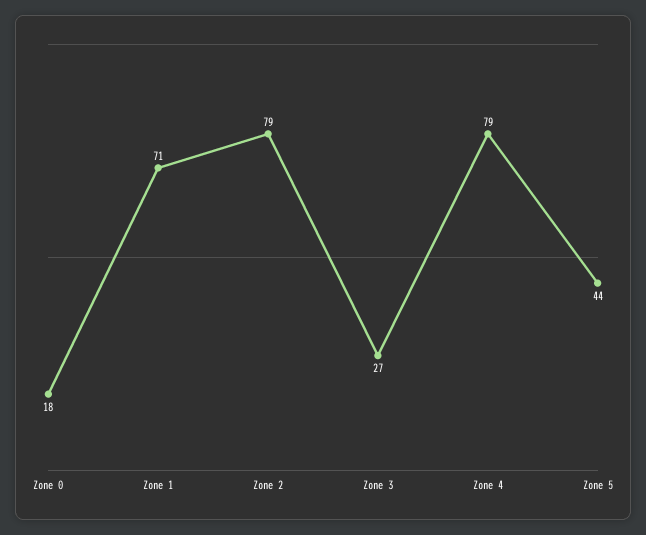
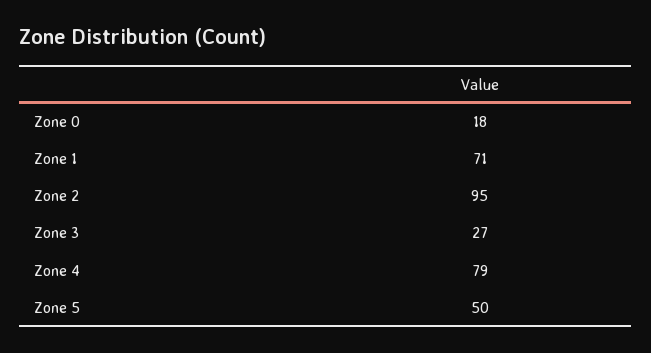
Zone 2: 79 -> 95
Zone 5: 44 -> 50

